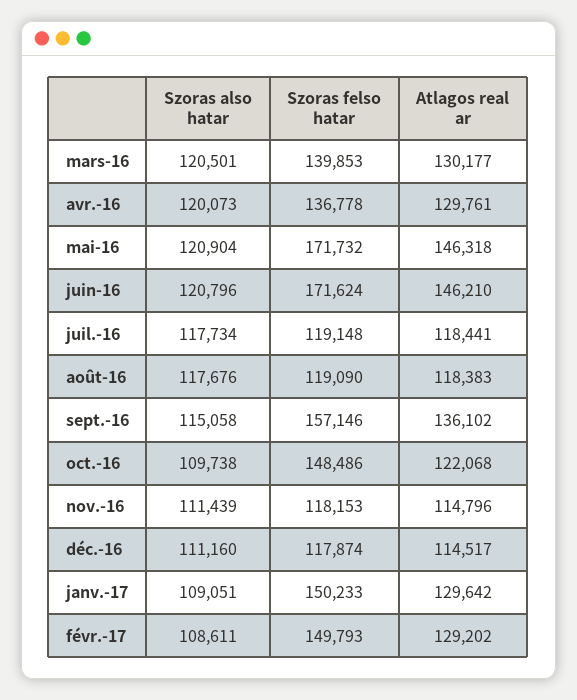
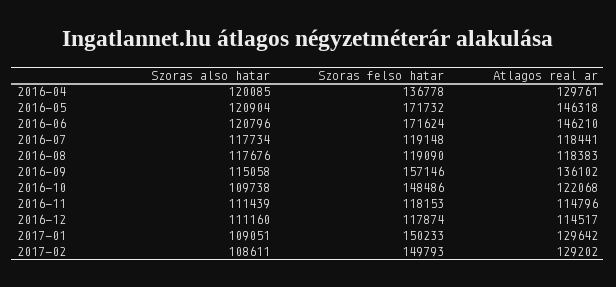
Szoras also hatar, mars-16: 120501 -> none
Szoras felso hatar, mars-16: 139853 -> none
Atlagos real ar, mars-16: 130177 -> none
Szoras also hatar, avr.-16: 120073 -> 120085

